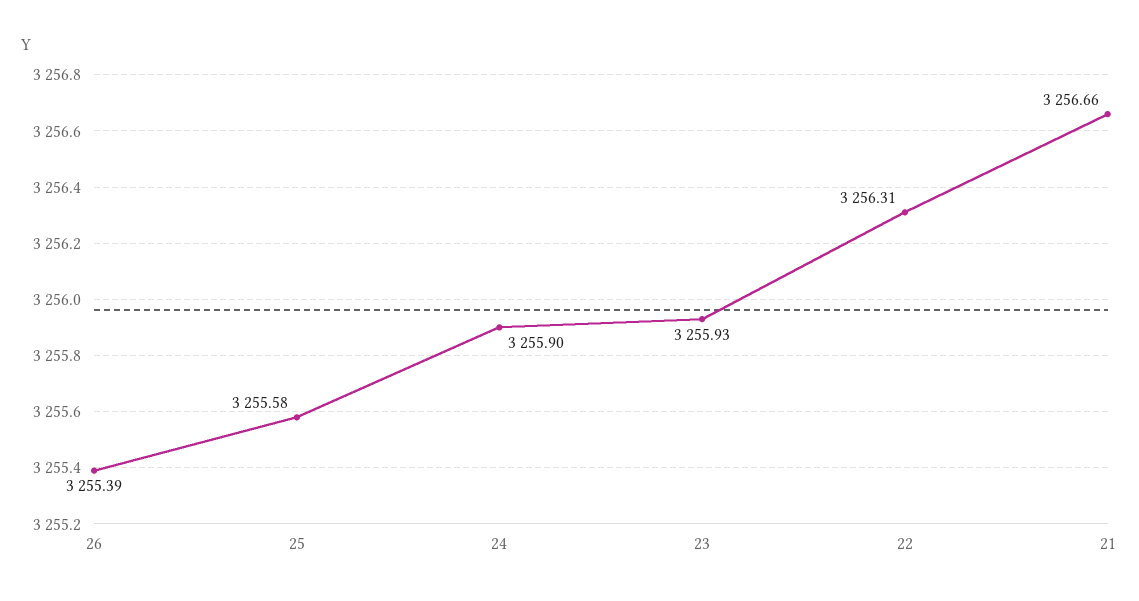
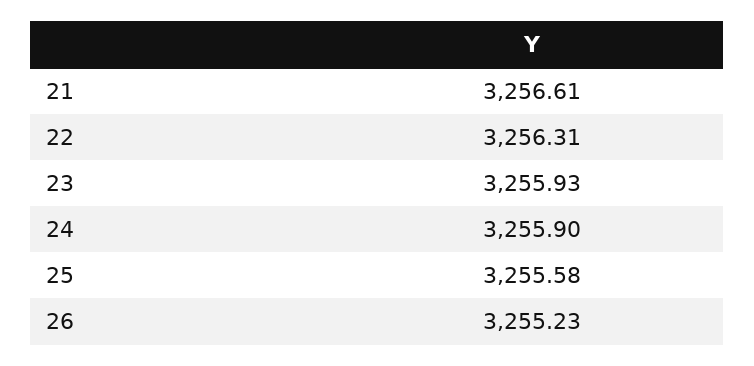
26: 3255.39 -> 3255.23
21: 3256.66 -> 3256.61

